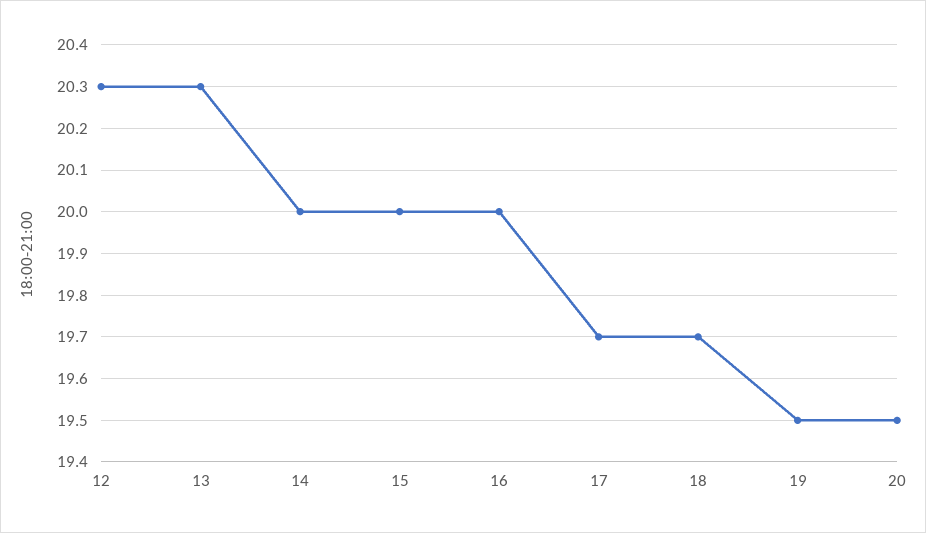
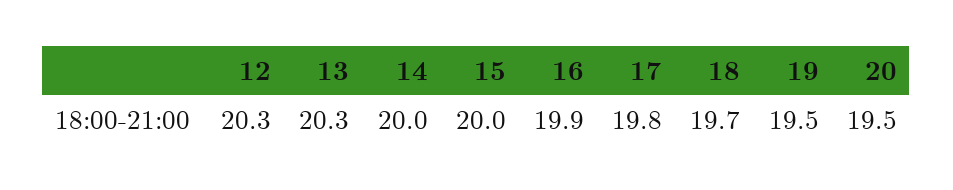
16: 20 -> 19.9
17: 19.7 -> 19.8

